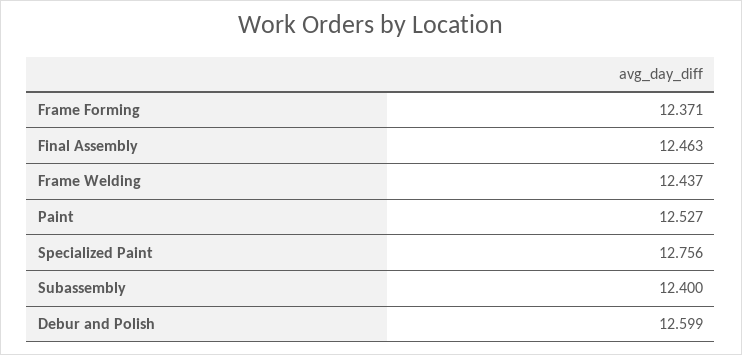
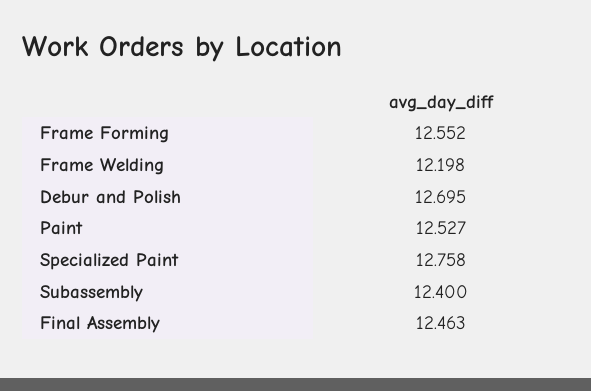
Frame Forming: 12.371 -> 12.552
Frame Welding: 12.437 -> 12.198
Specialized Paint: 12.756 -> 12.758
Debur and Polish: 12.599 -> 12.695

